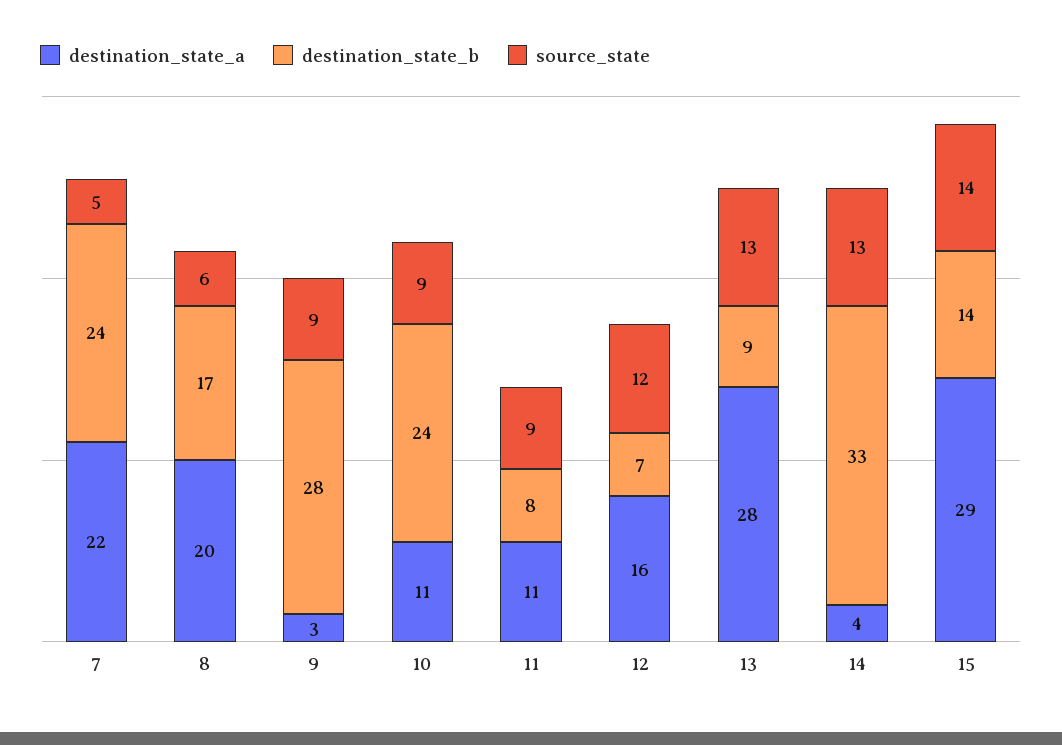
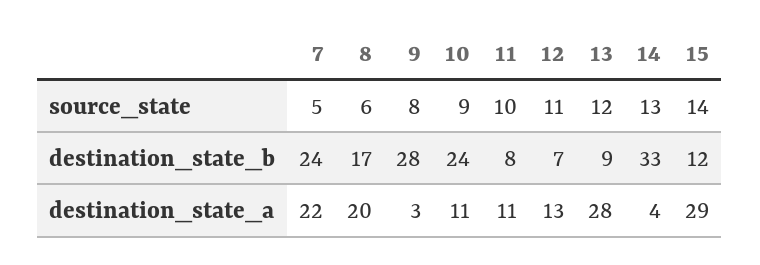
source_state, 9: 9 -> 8
source_state, 11: 9 -> 10
destination_state_a, 12: 16 -> 13
source_state, 12: 12 -> 11
source_state, 13: 13 -> 12
destination_state_b, 15: 14 -> 12

